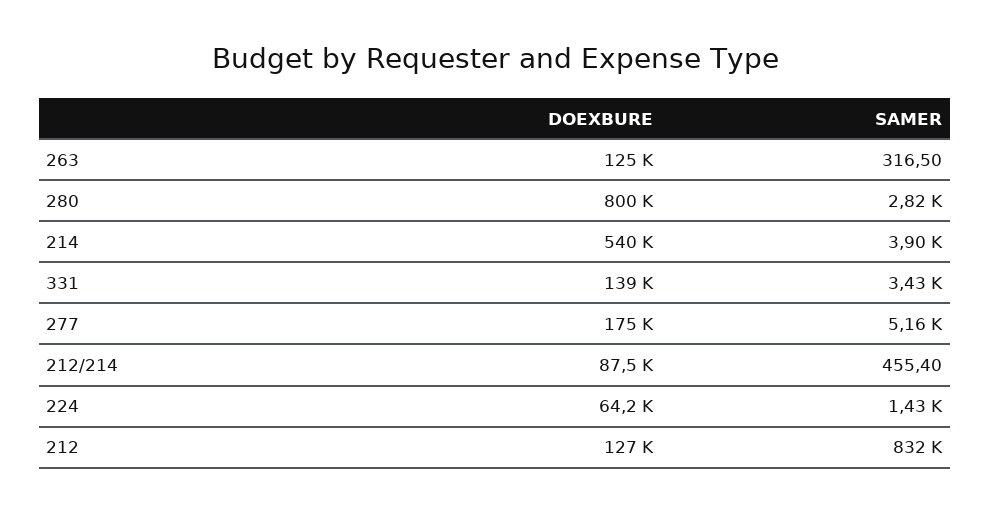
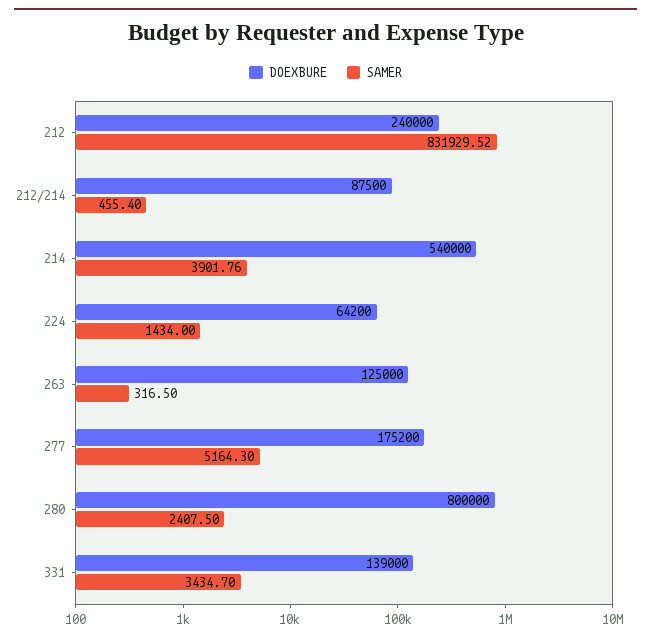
SAMER, 280: 2820 -> 2407.5
DOEXBURE, 277: 175000 -> 175200
DOEXBURE, 212: 127000 -> 240000

